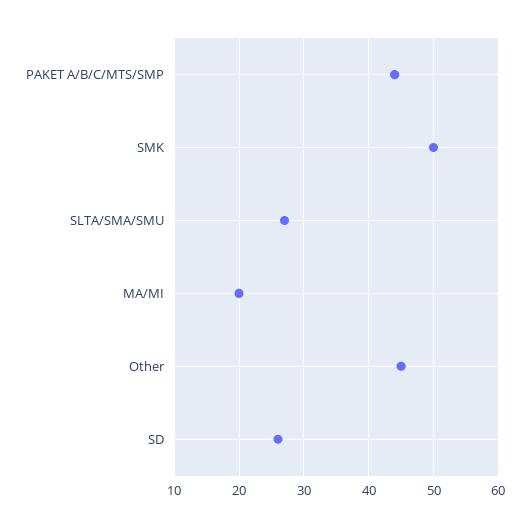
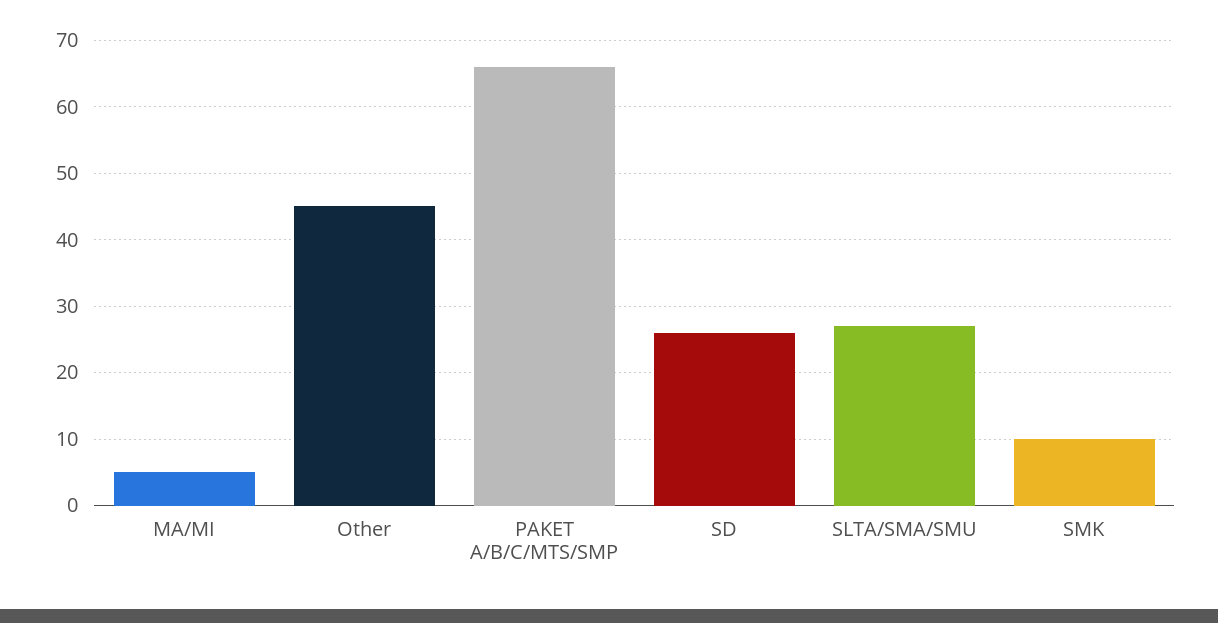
PAKET A/B/C/MTS/SMP: 44 -> 66
SMK: 50 -> 10
MA/MI: 20 -> 5

